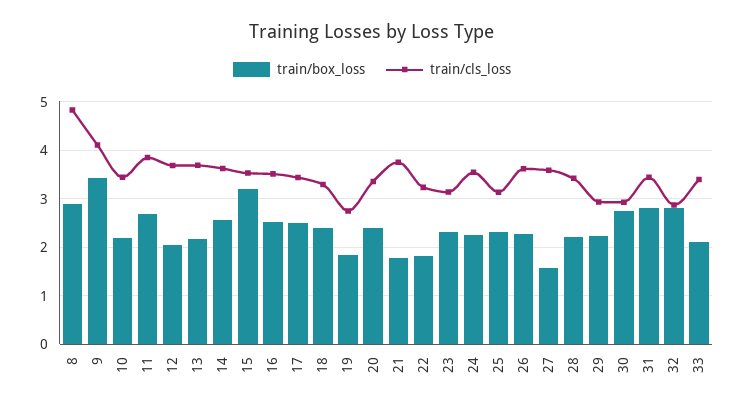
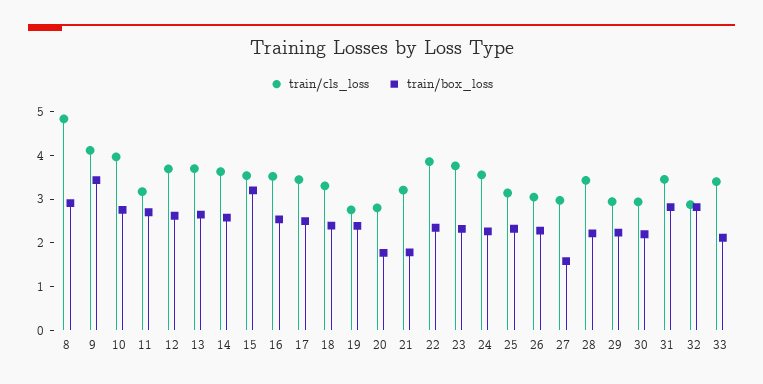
train/box_loss, 10: 2.2 -> 2.8
train/cls_loss, 10: 3.4 -> 4
train/cls_loss, 11: 3.8 -> 3.2
train/box_loss, 12: 2 -> 2.6
train/box_loss, 13: 2.2 -> 2.6
train/box_loss, 19: 1.8 -> 2.4
train/box_loss, 20: 2.4 -> 1.8
train/cls_loss, 20: 3.4 -> 2.8
train/cls_loss, 21: 3.8 -> 3.2
train/box_loss, 22: 1.8 -> 2.4
train/cls_loss, 22: 3.2 -> 3.8
train/cls_loss, 23: 3.2 -> 3.8
train/cls_loss, 26: 3.6 -> 3
train/cls_loss, 27: 3.6 -> 3
train/box_loss, 30: 2.8 -> 2.2

